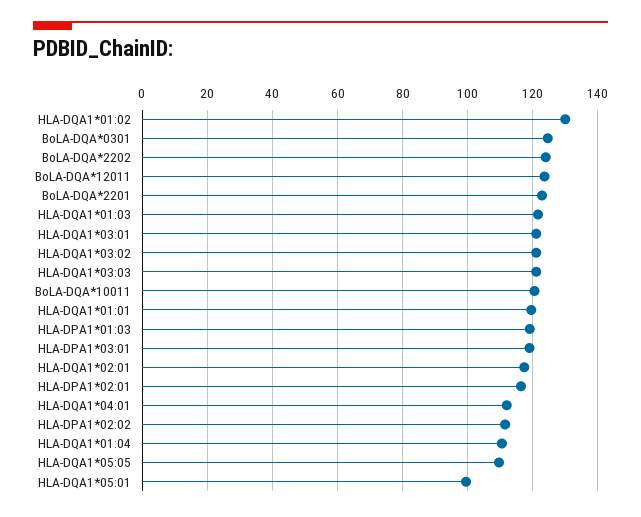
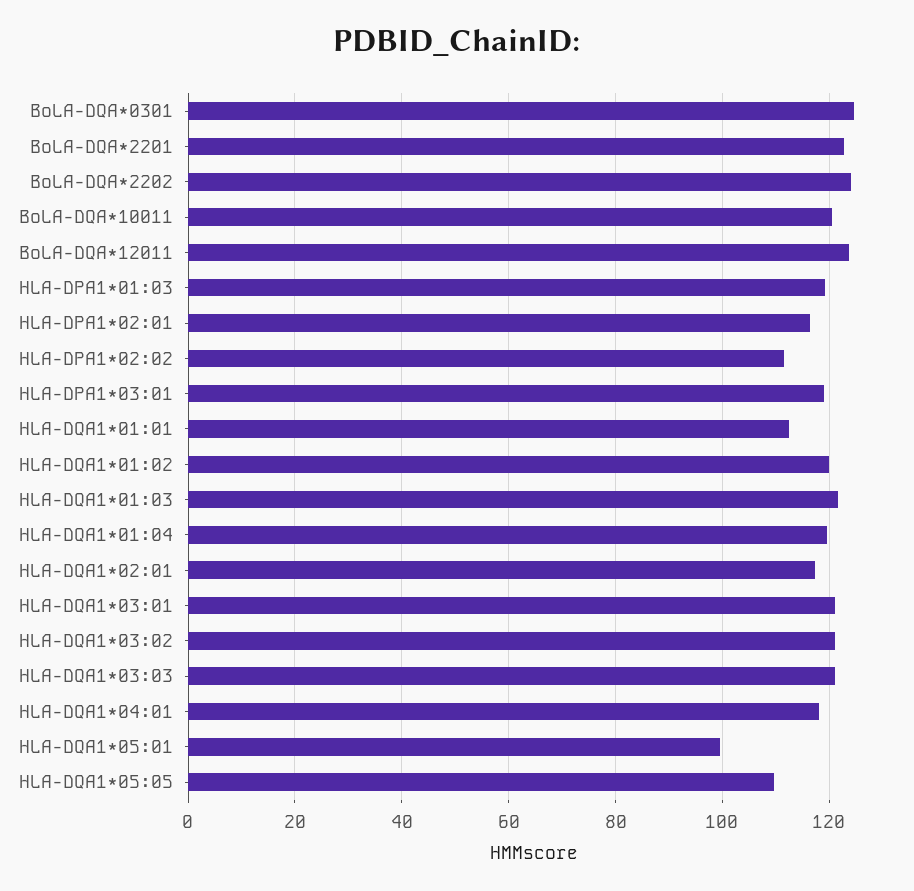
HLA-DQA1*01:02: 130 -> 120
HLA-DQA1*01:01: 120 -> 112
HLA-DQA1*04:01: 112 -> 118
HLA-DQA1*01:04: 110 -> 120

